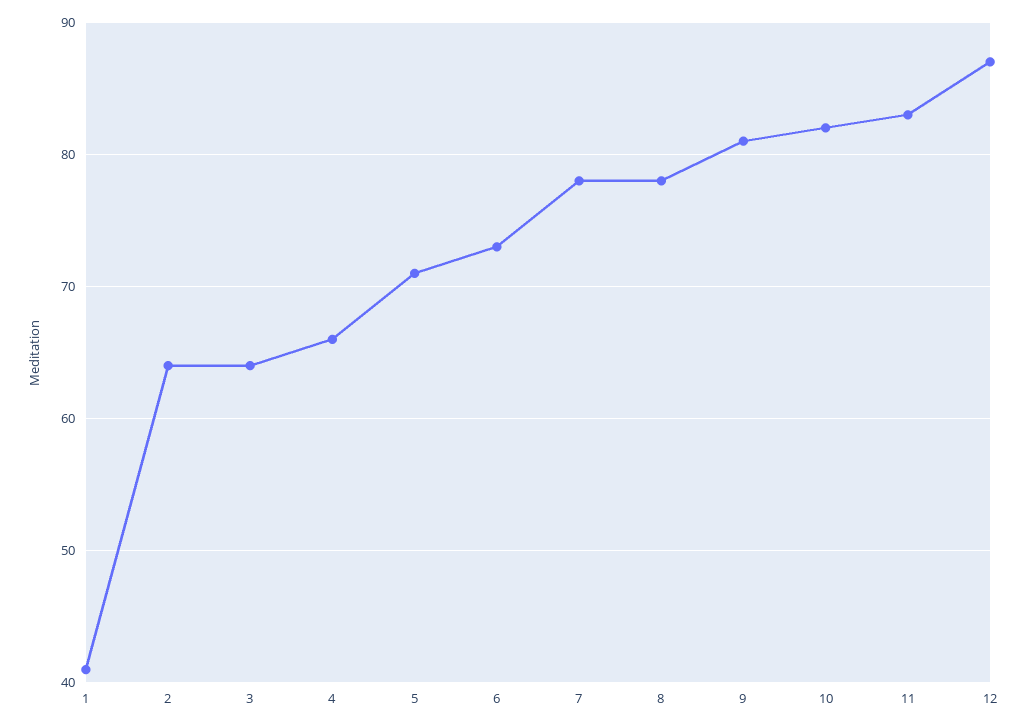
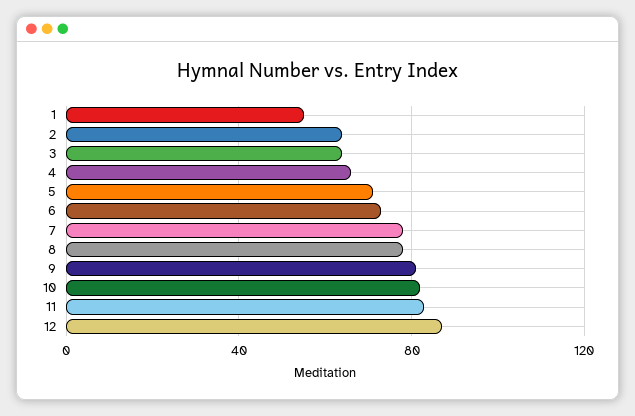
1: 41 -> 55

